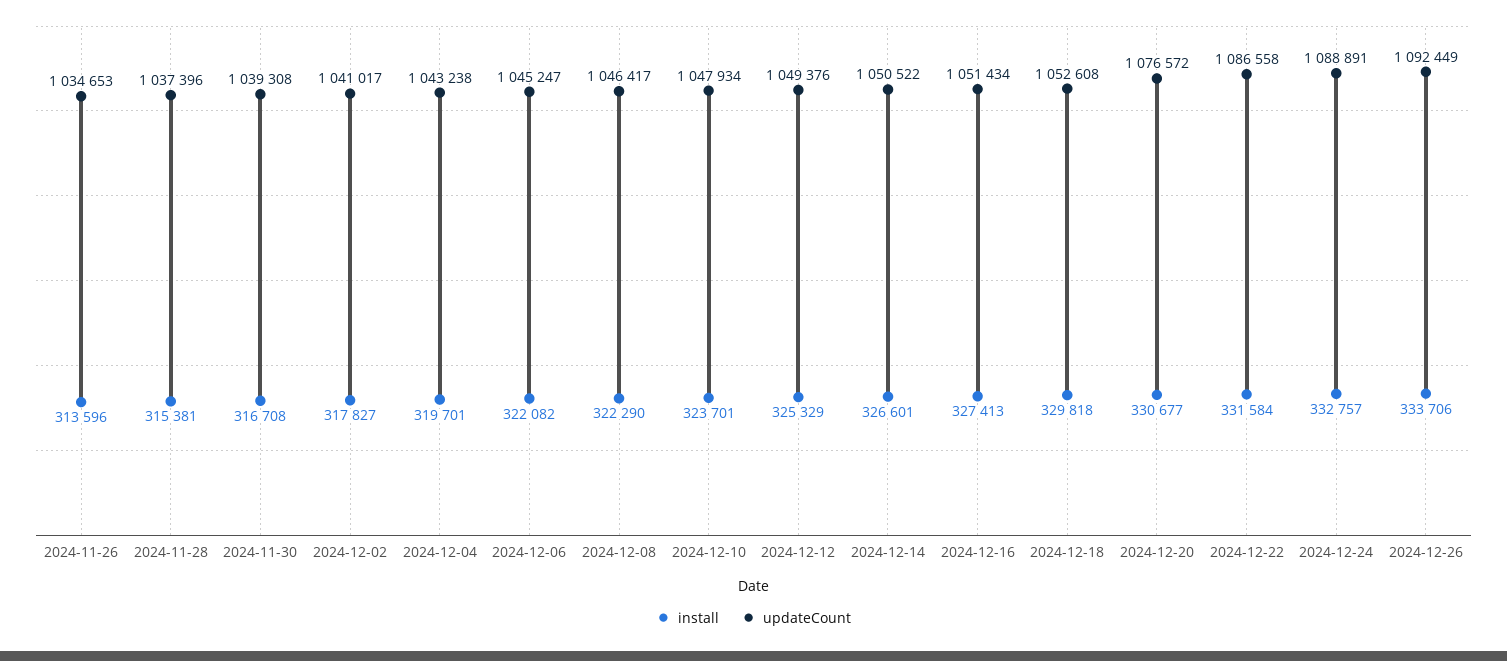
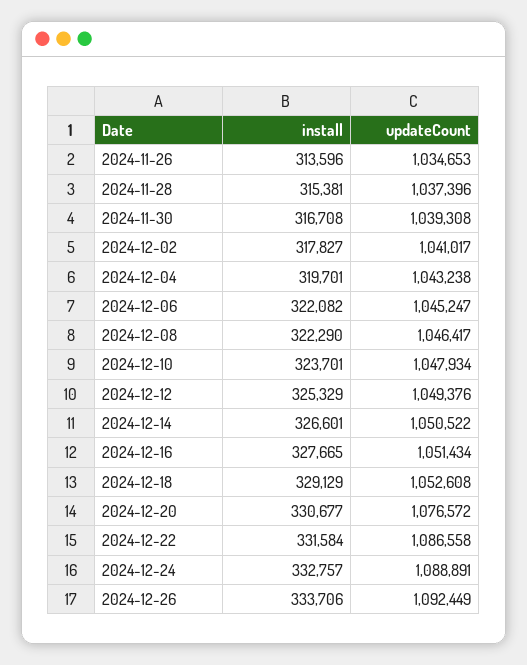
install, 2024-12-16: 327413 -> 327665
install, 2024-12-18: 329818 -> 329129

